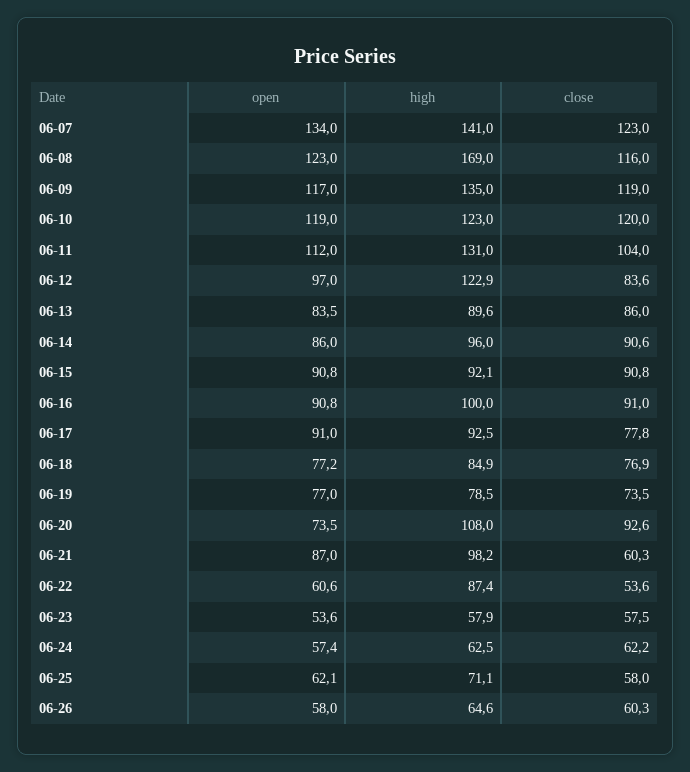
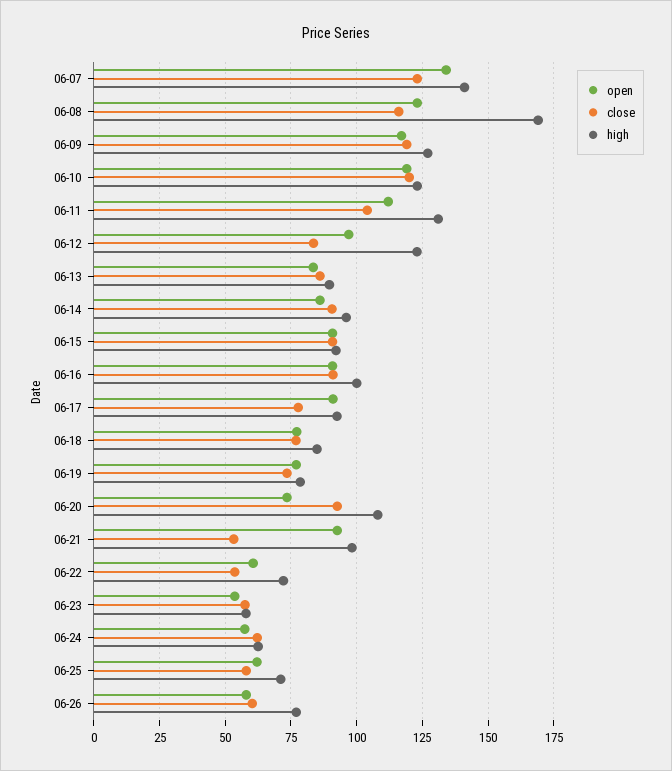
high, 06-09: 135 -> 127.5
open, 06-21: 87 -> 92.5
close, 06-21: 60.3 -> 52.5
high, 06-22: 87.4 -> 72.5
high, 06-26: 64.6 -> 77.5

